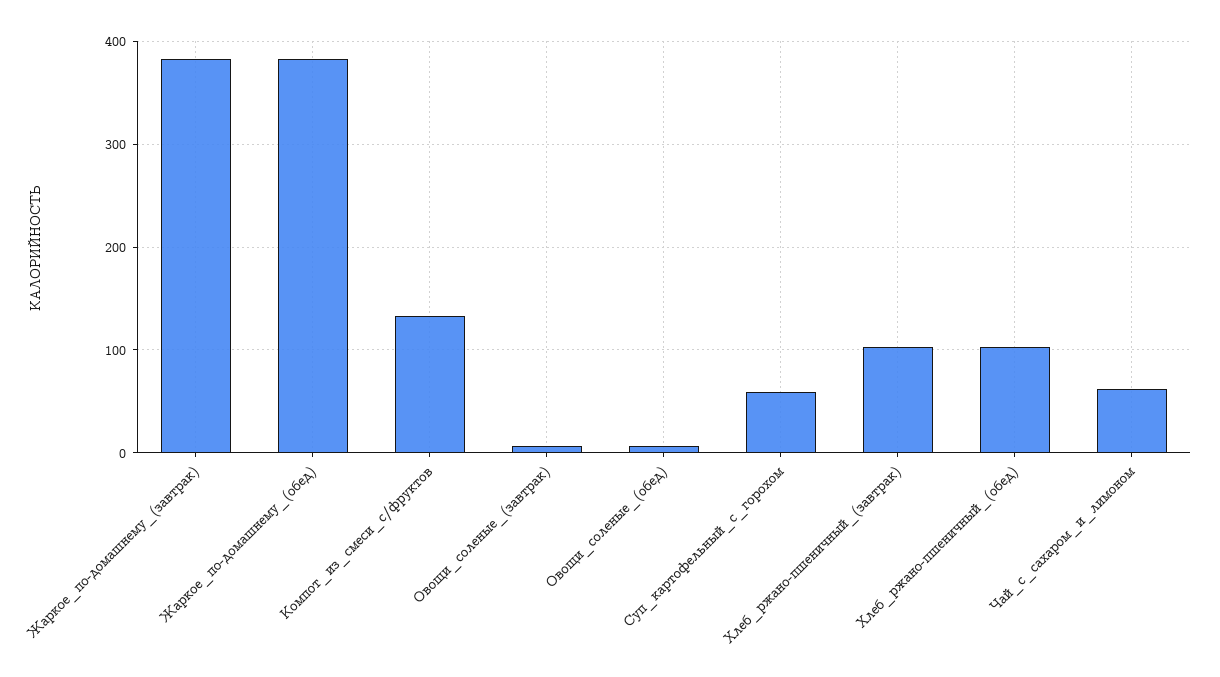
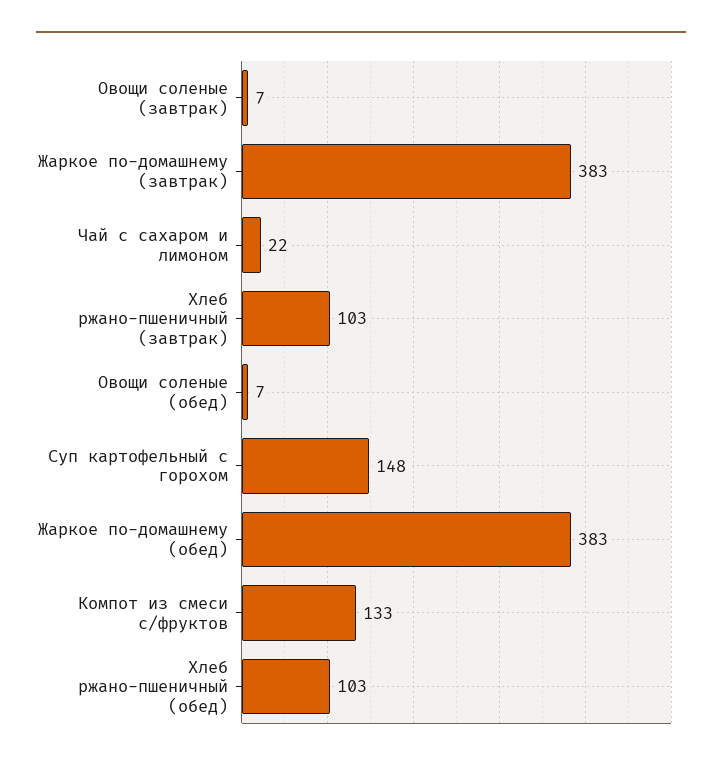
Суп_картофельный_с_горохом: 60 -> 148
Чай_с_сахаром_и_лимоном: 60 -> 22

